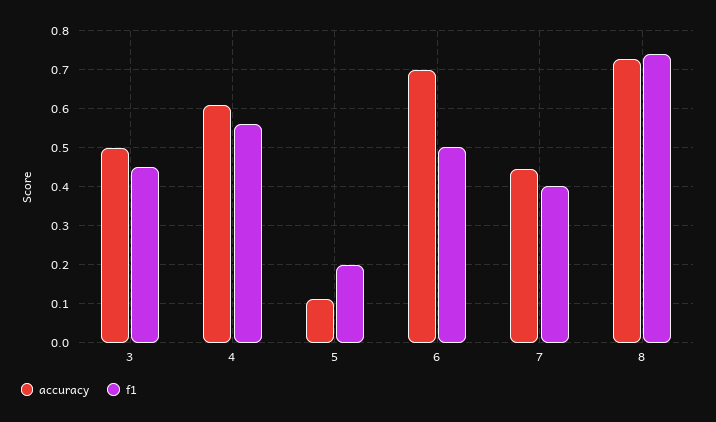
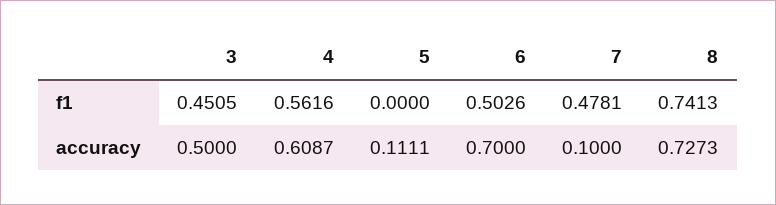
f1, 5: 0.2 -> 0
accuracy, 7: 0.44 -> 0.1
f1, 7: 0.4 -> 0.4781

